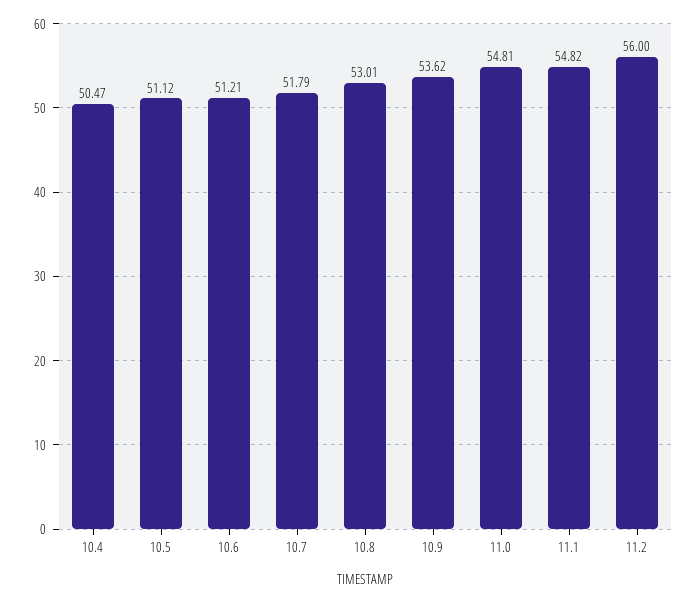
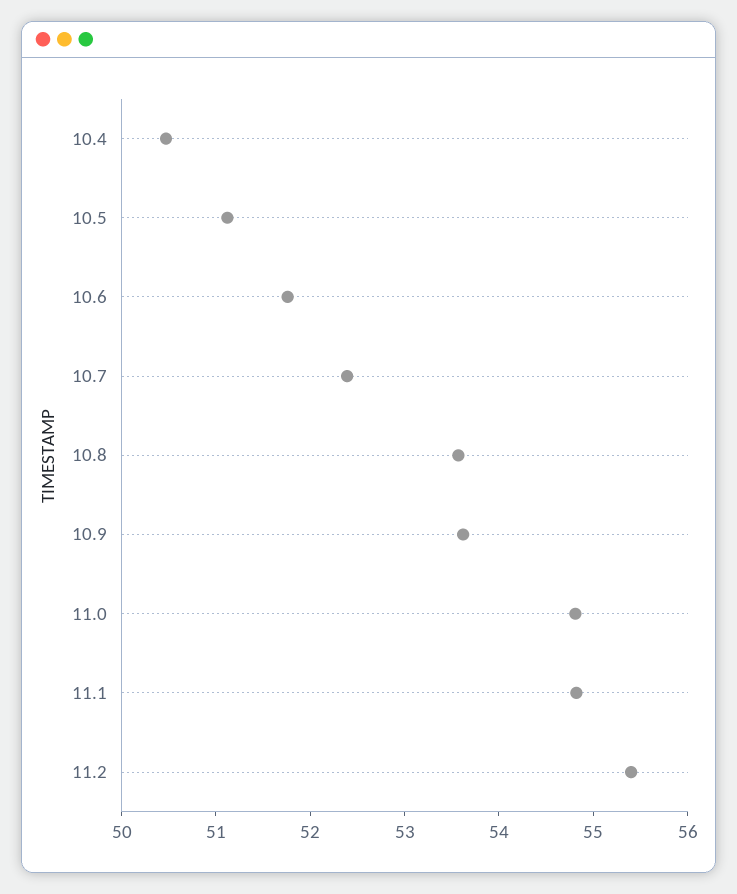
10.6: 51.21 -> 51.8
10.7: 51.79 -> 52.4
10.8: 53.01 -> 53.6
11.2: 56 -> 55.4

